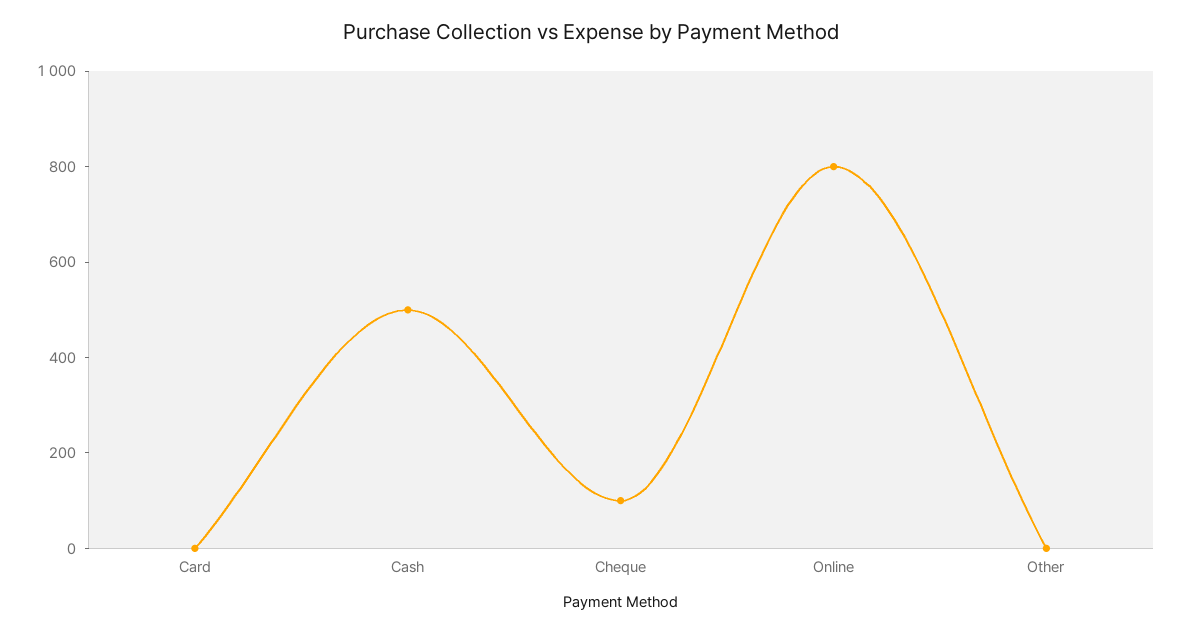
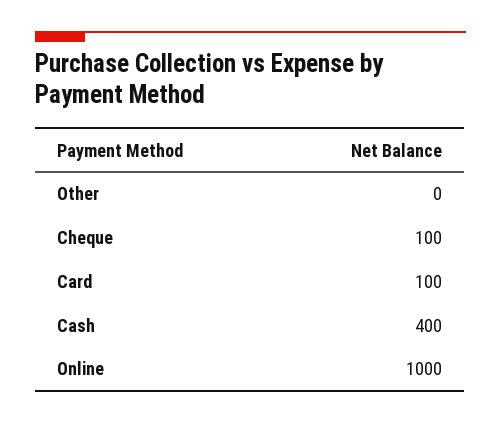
Card: 0 -> 100
Cash: 500 -> 400
Online: 800 -> 1000

